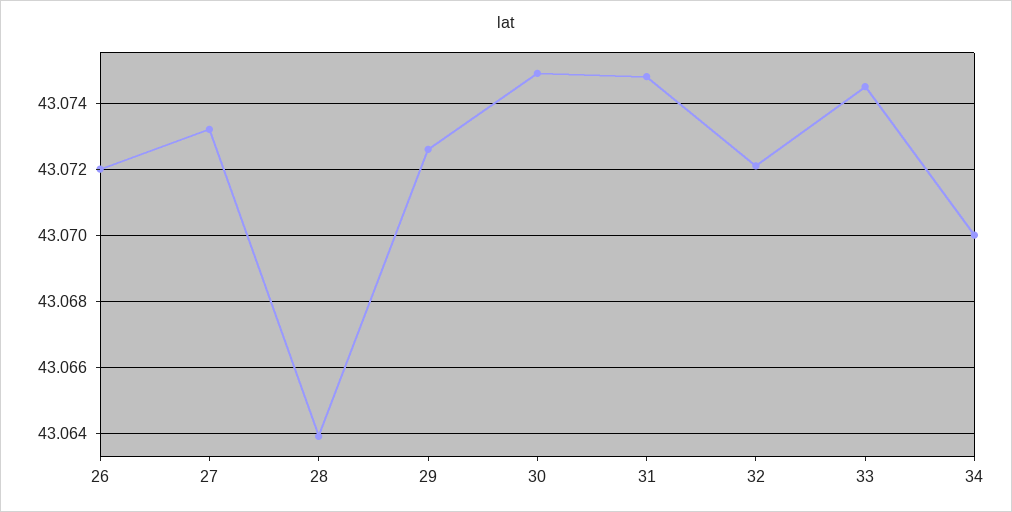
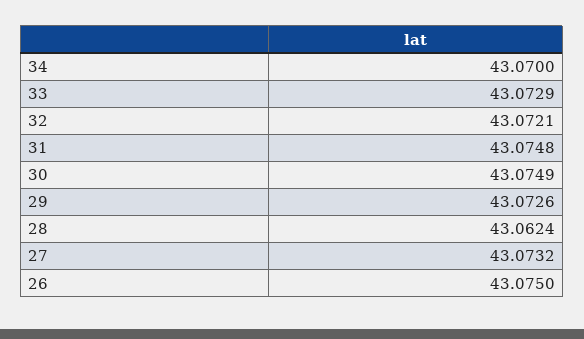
26: 43.072 -> 43.075
28: 43.064 -> 43.0624
33: 43.0745 -> 43.0729

